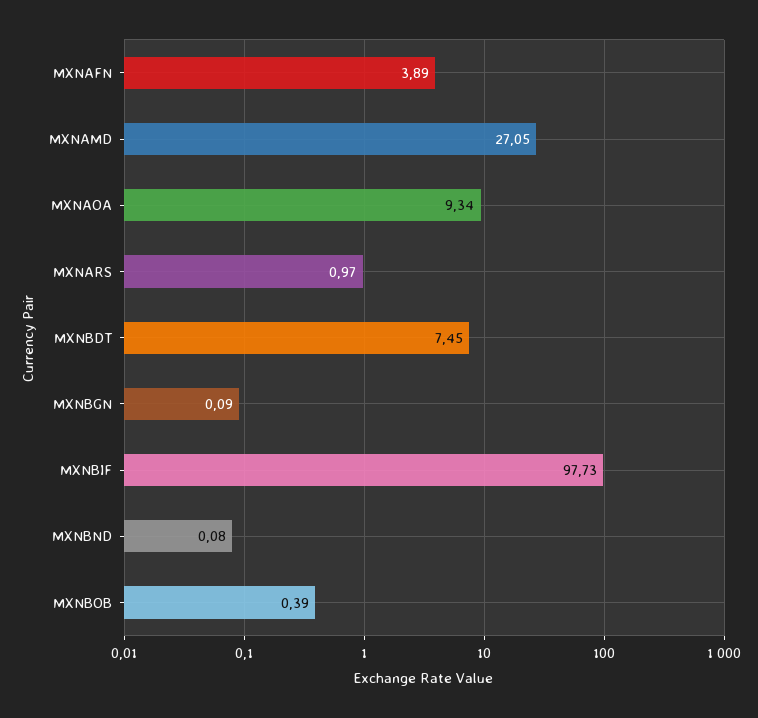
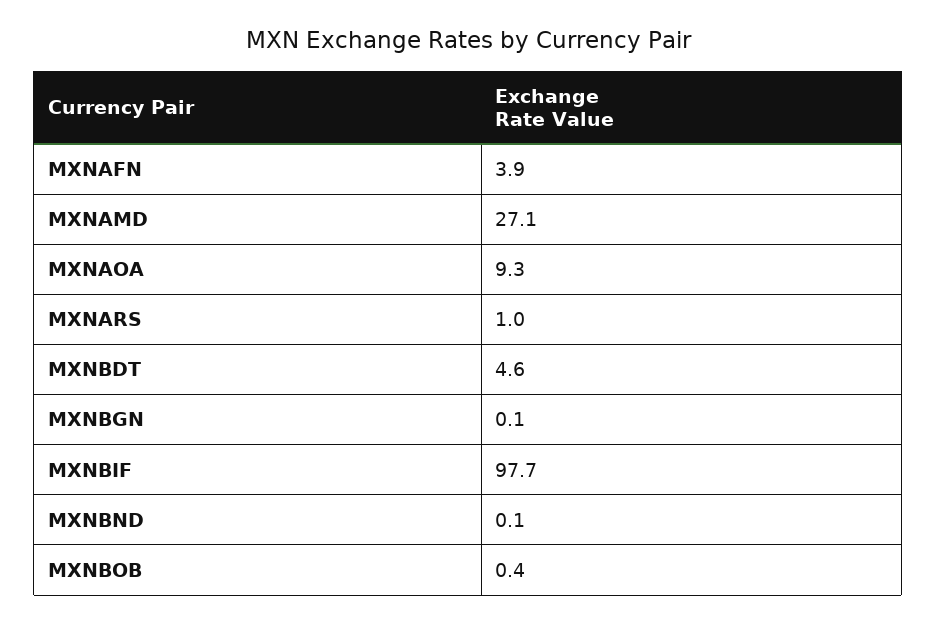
MXNBDT: 7.45 -> 4.6

